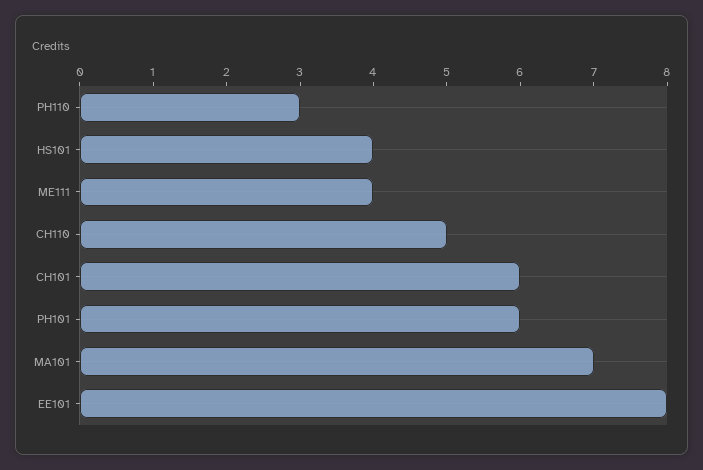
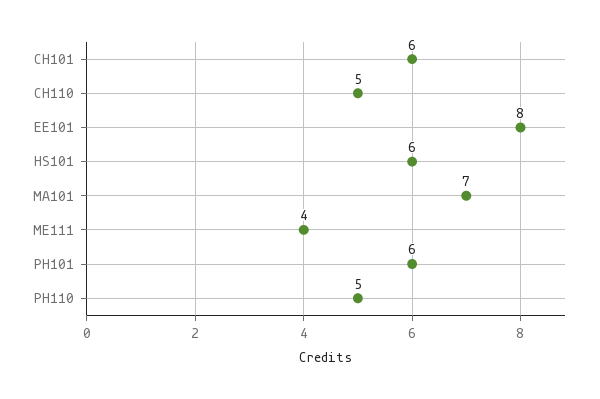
PH110: 3 -> 5
HS101: 4 -> 6

